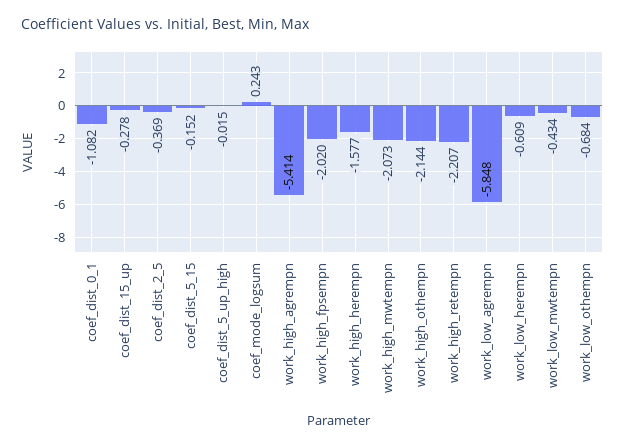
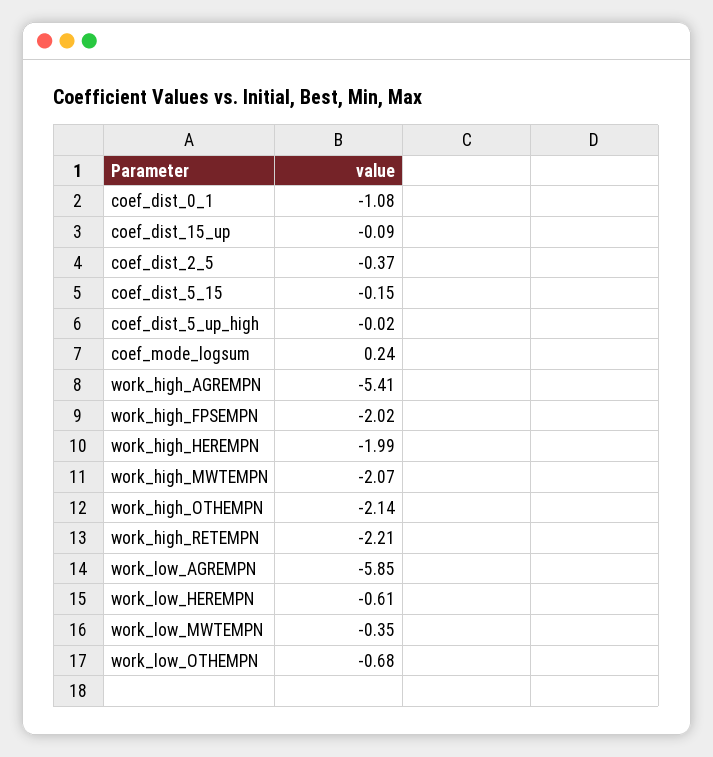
coef_dist_15_up: -0.278 -> -0.09
work_high_herempn: -1.577 -> -1.99
work_low_mwtempn: -0.434 -> -0.35

